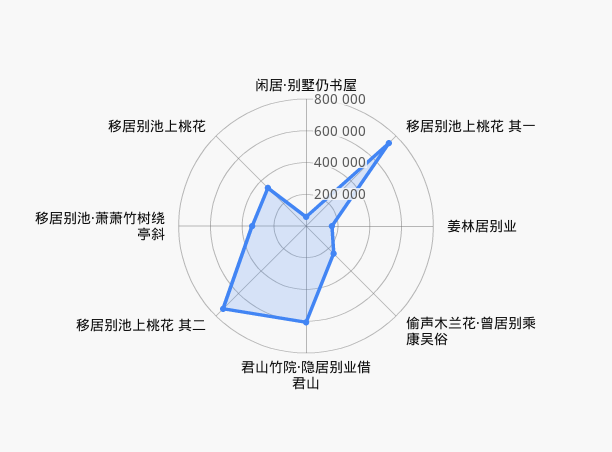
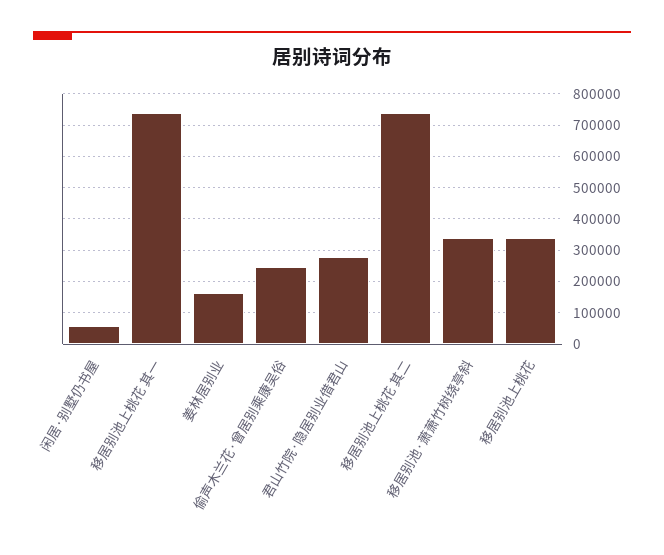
君山竹院·隐居别业借君山: 600000 -> 280000

